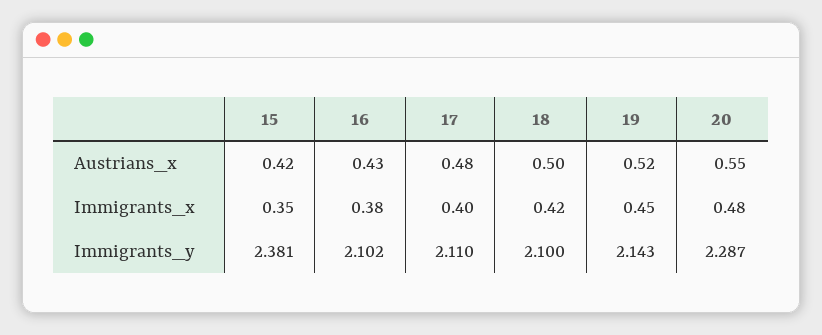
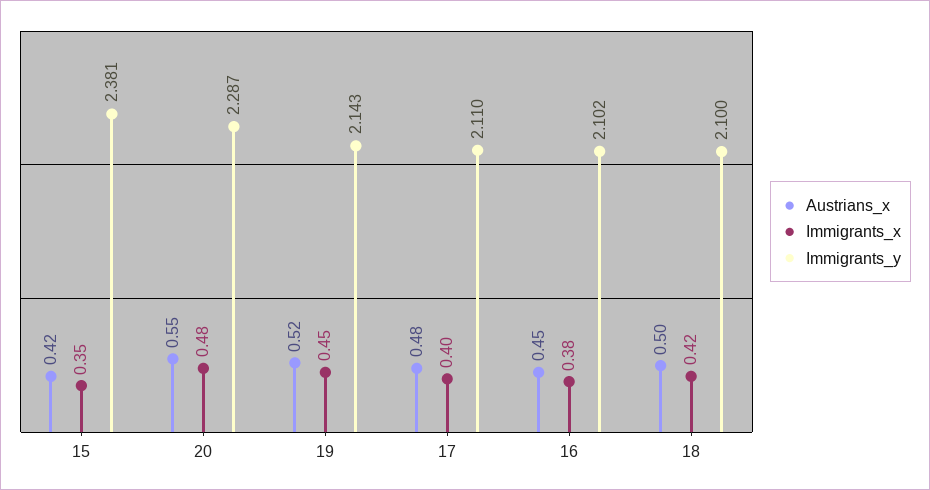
Austrians_x, 16: 0.43 -> 0.45

